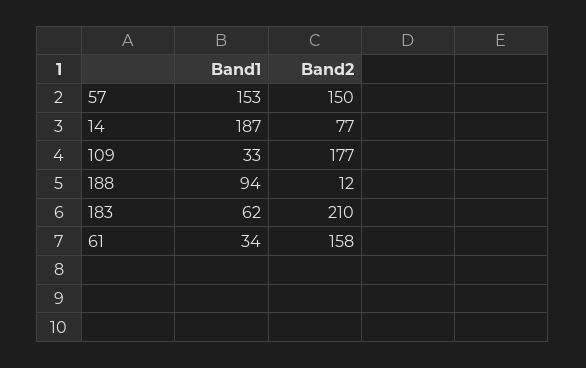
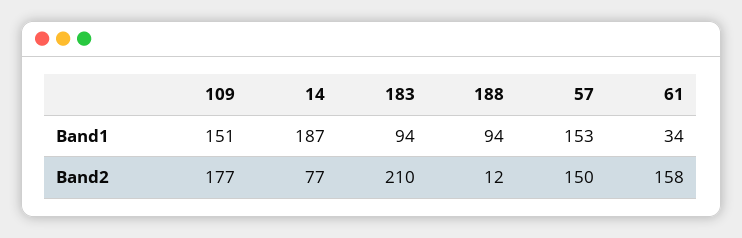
Band1, 109: 33 -> 151
Band1, 183: 62 -> 94

